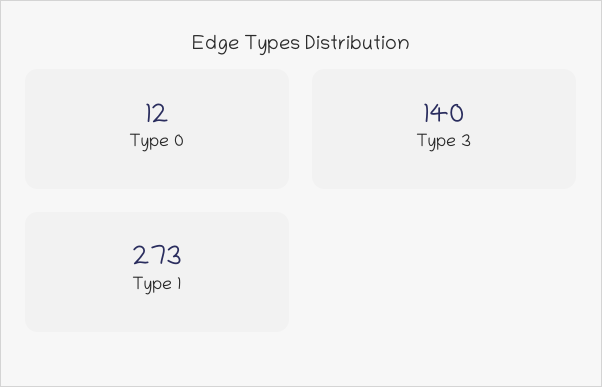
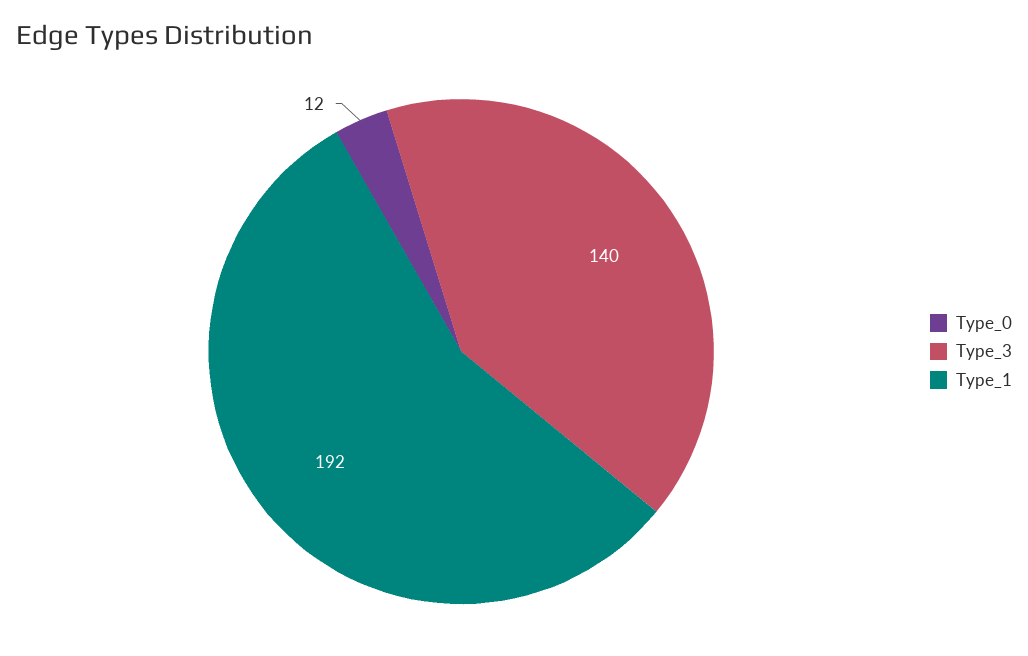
Type 1: 273 -> 192

